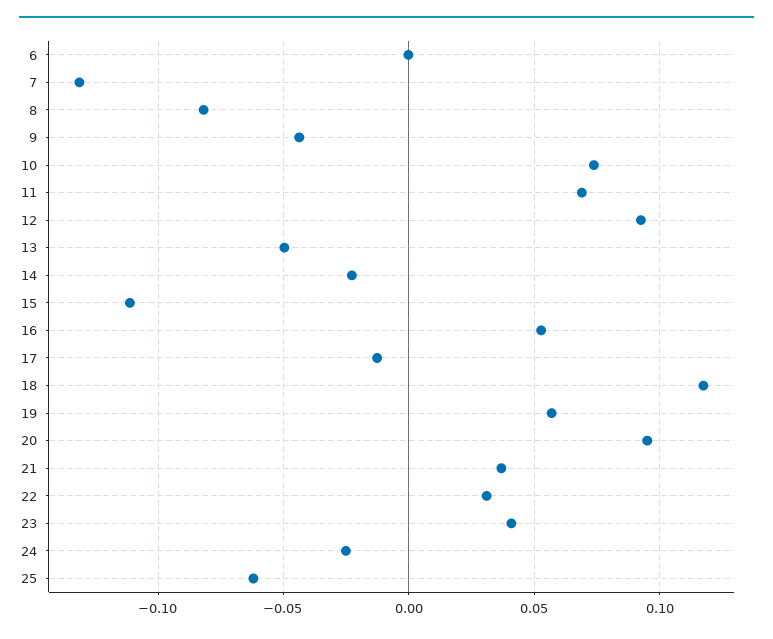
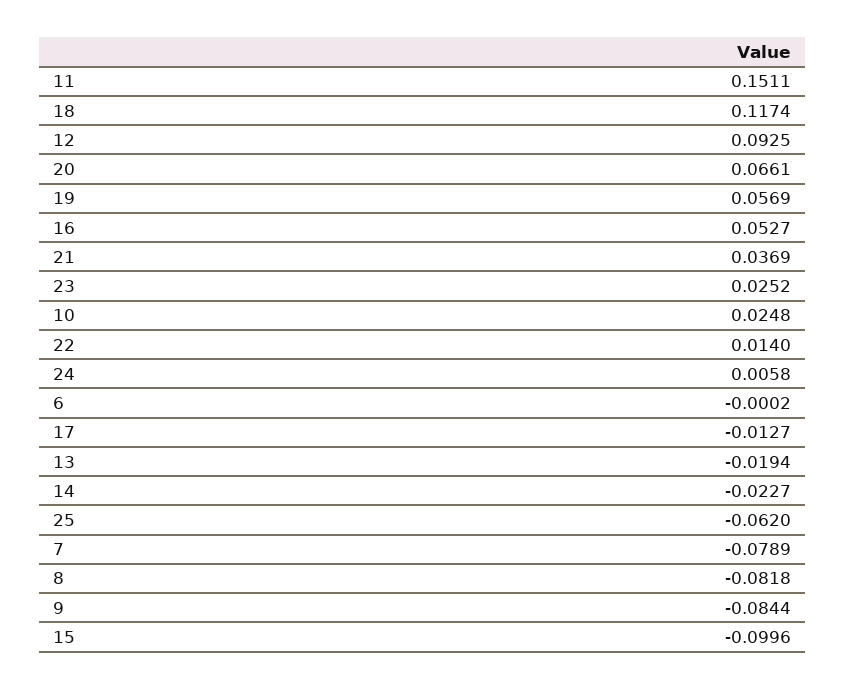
7: -0.13 -> -0.0789
9: -0.045 -> -0.0844
10: 0.075 -> 0.0248
11: 0.07 -> 0.1511
13: -0.05 -> -0.0194
15: -0.11 -> -0.0996
20: 0.095 -> 0.0661
22: 0.03 -> 0.014
23: 0.04 -> 0.0252
24: -0.025 -> 0.0058

